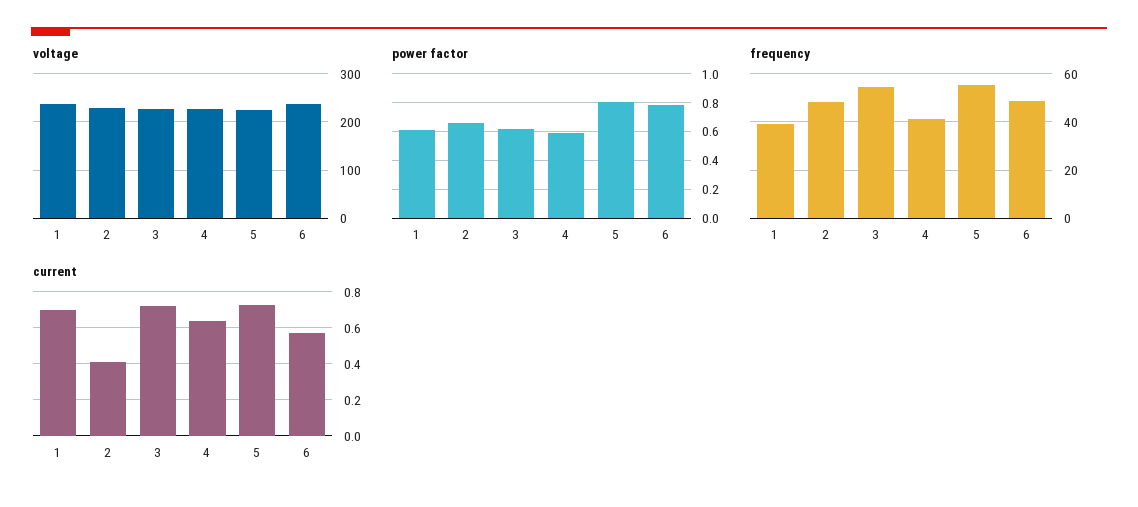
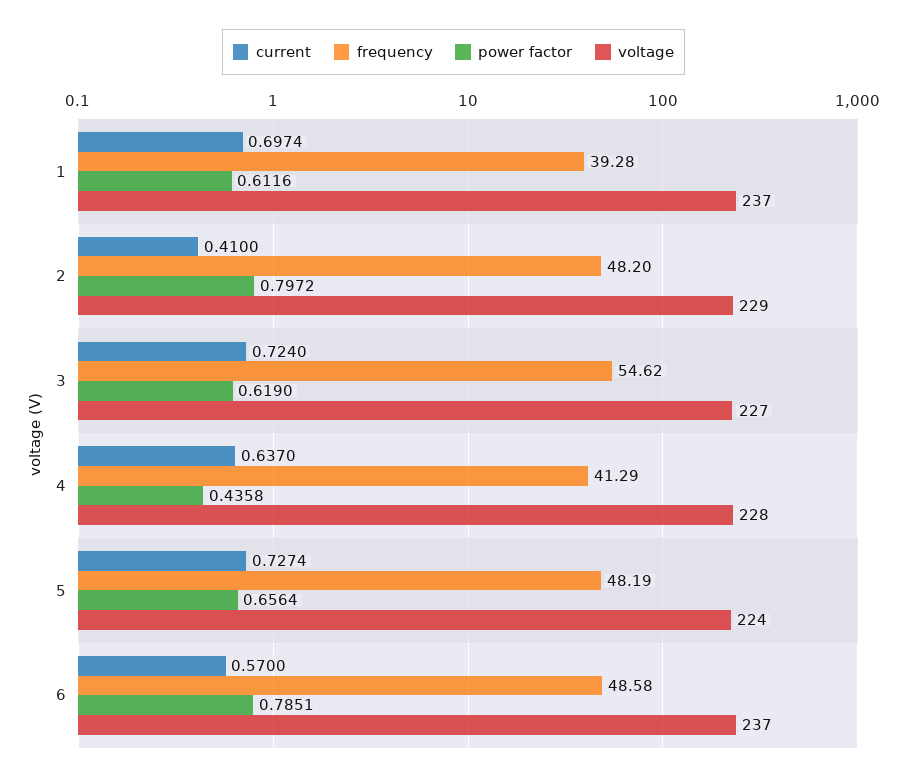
power factor, 2: 0.65 -> 0.7972
power factor, 4: 0.6 -> 0.4358
power factor, 5: 0.8 -> 0.6564
frequency, 5: 55 -> 48.19

